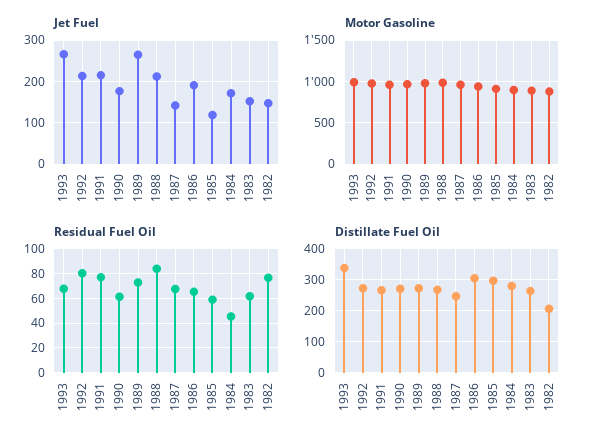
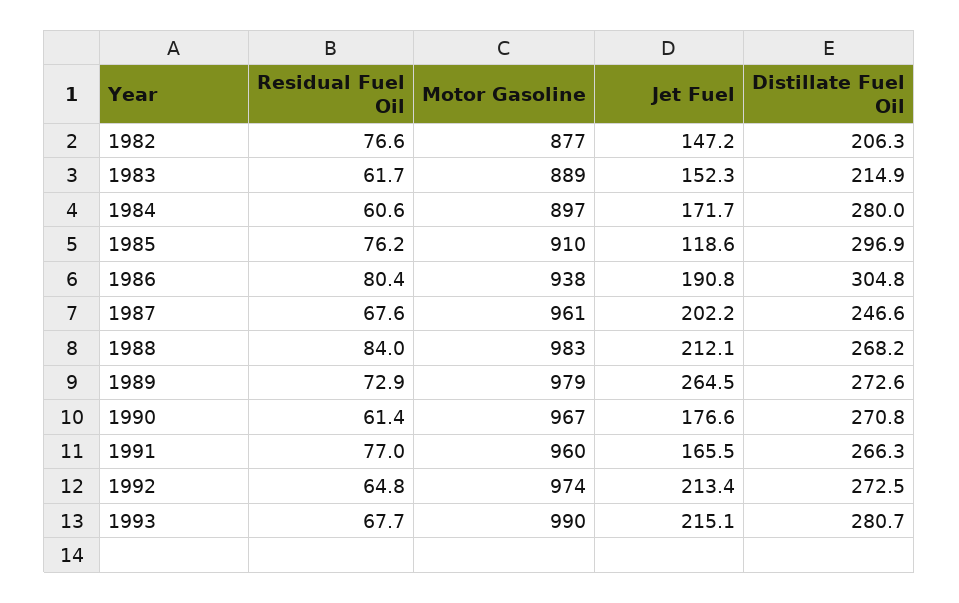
Jet Fuel, 1993: 260 -> 215.1
Jet Fuel, 1991: 220 -> 165.5
Jet Fuel, 1987: 140 -> 202.2
Residual Fuel Oil, 1992: 80 -> 64.8
Residual Fuel Oil, 1986: 65 -> 80.4
Residual Fuel Oil, 1985: 60 -> 76.2
Residual Fuel Oil, 1984: 45 -> 60.6
Distillate Fuel Oil, 1993: 340 -> 280.7
Distillate Fuel Oil, 1983: 260 -> 214.9

